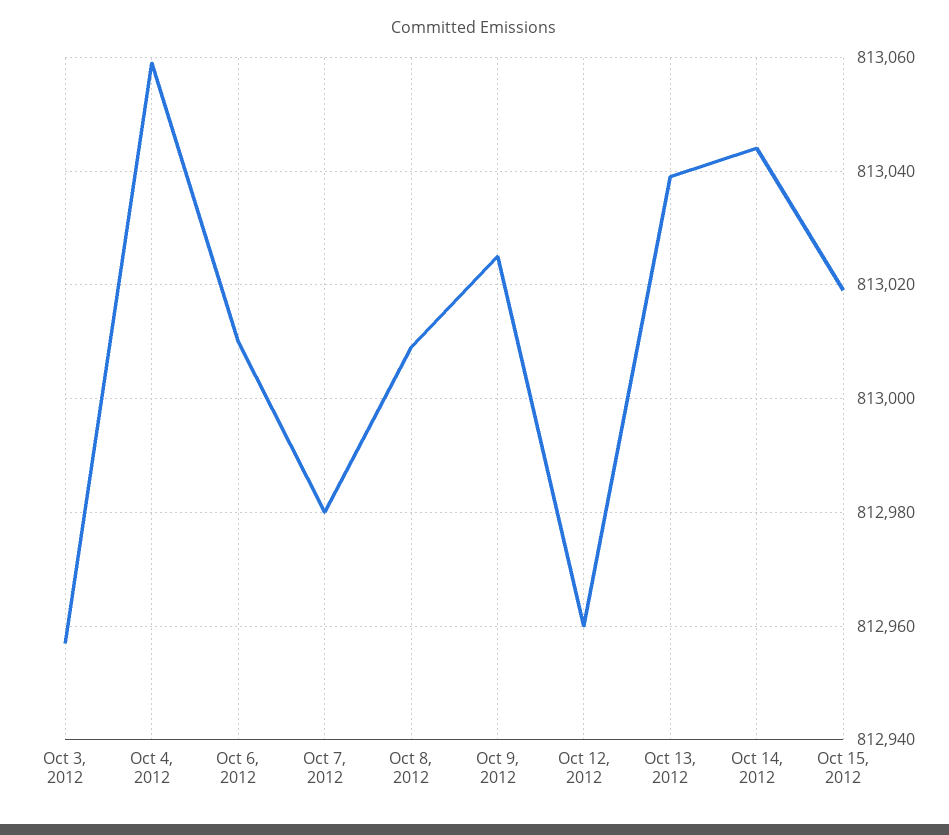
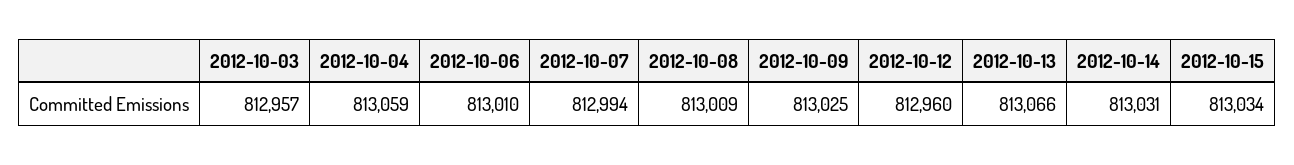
Oct 7, 2012: 812980 -> 812994
Oct 13, 2012: 813040 -> 813066
Oct 14, 2012: 813045 -> 813031
Oct 15, 2012: 813020 -> 813034

